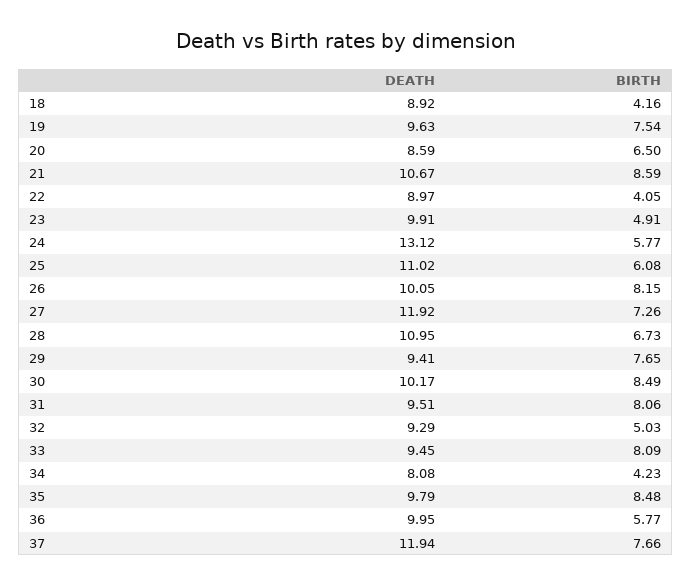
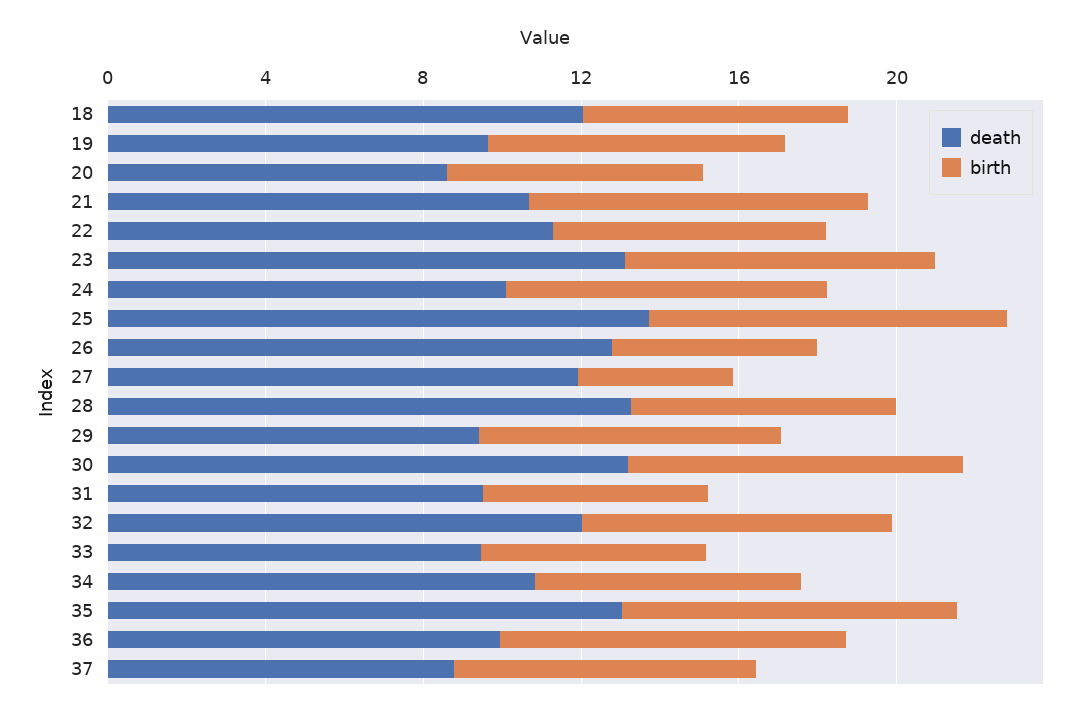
DEATH, 18: 8.92 -> 12
BIRTH, 18: 4.16 -> 7
DEATH, 22: 8.97 -> 11
BIRTH, 22: 4.05 -> 7
DEATH, 23: 9.91 -> 13
BIRTH, 23: 4.91 -> 8
DEATH, 24: 13.12 -> 10
BIRTH, 24: 5.77 -> 8
DEATH, 25: 11.02 -> 14
BIRTH, 25: 6.08 -> 9
DEATH, 26: 10.05 -> 13
BIRTH, 26: 8.15 -> 5
BIRTH, 27: 7.26 -> 4
DEATH, 28: 10.95 -> 13
DEATH, 30: 10.17 -> 13
BIRTH, 31: 8.06 -> 6
DEATH, 32: 9.29 -> 12
BIRTH, 32: 5.03 -> 8
BIRTH, 33: 8.09 -> 6
DEATH, 34: 8.08 -> 11
BIRTH, 34: 4.23 -> 7
DEATH, 35: 9.79 -> 13
BIRTH, 36: 5.77 -> 9
DEATH, 37: 11.94 -> 9

